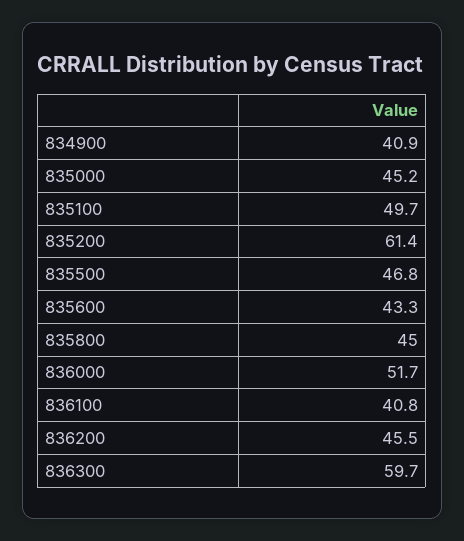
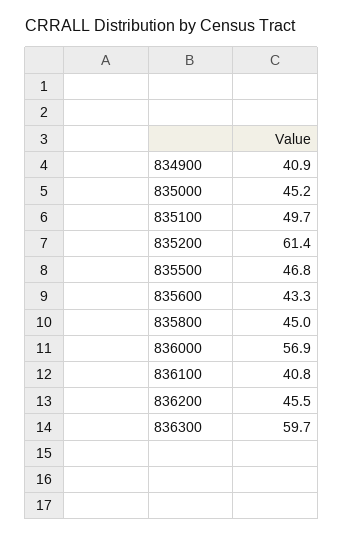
836000: 51.7 -> 56.9

